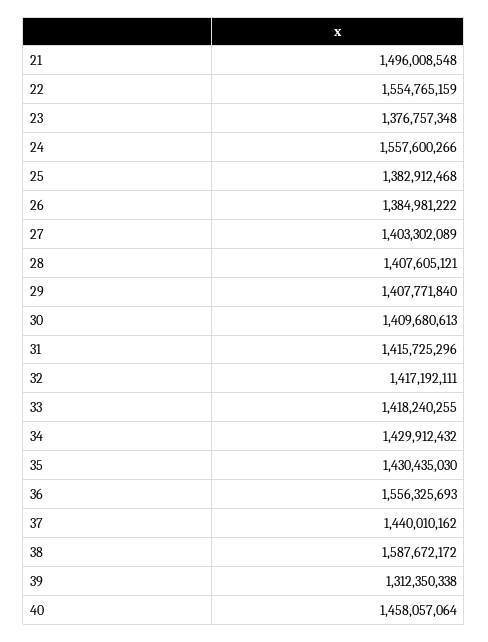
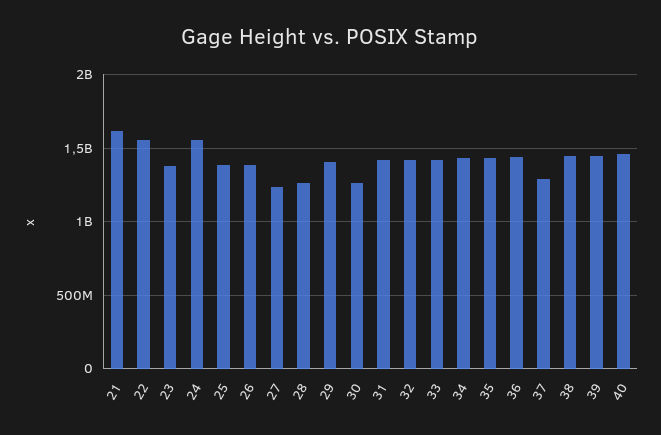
21: 1496008548 -> 1600000000
27: 1403302089 -> 1250000000
28: 1407605121 -> 1250000000
30: 1409680613 -> 1250000000
36: 1556325693 -> 1450000000
37: 1440010162 -> 1300000000
38: 1587672172 -> 1450000000
39: 1312350338 -> 1450000000

